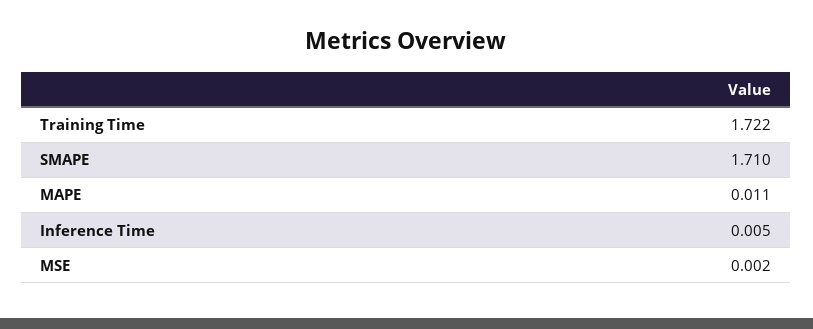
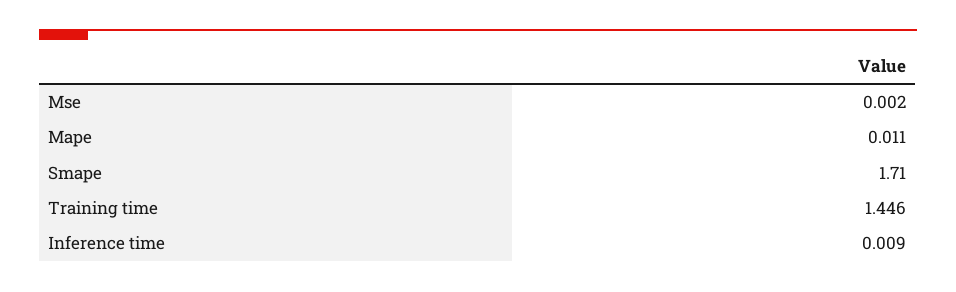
Training Time: 1.722 -> 1.446
Inference Time: 0.005 -> 0.009

